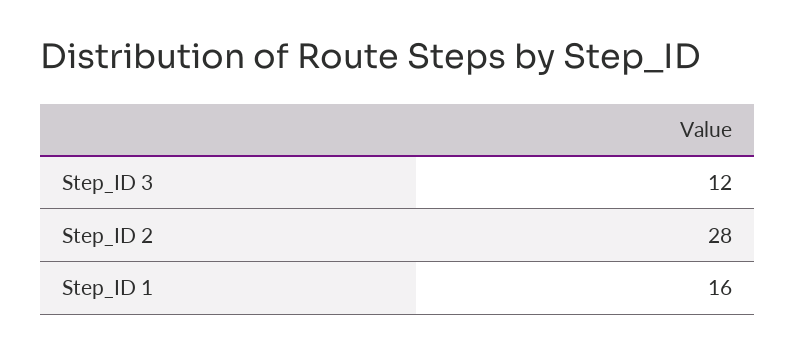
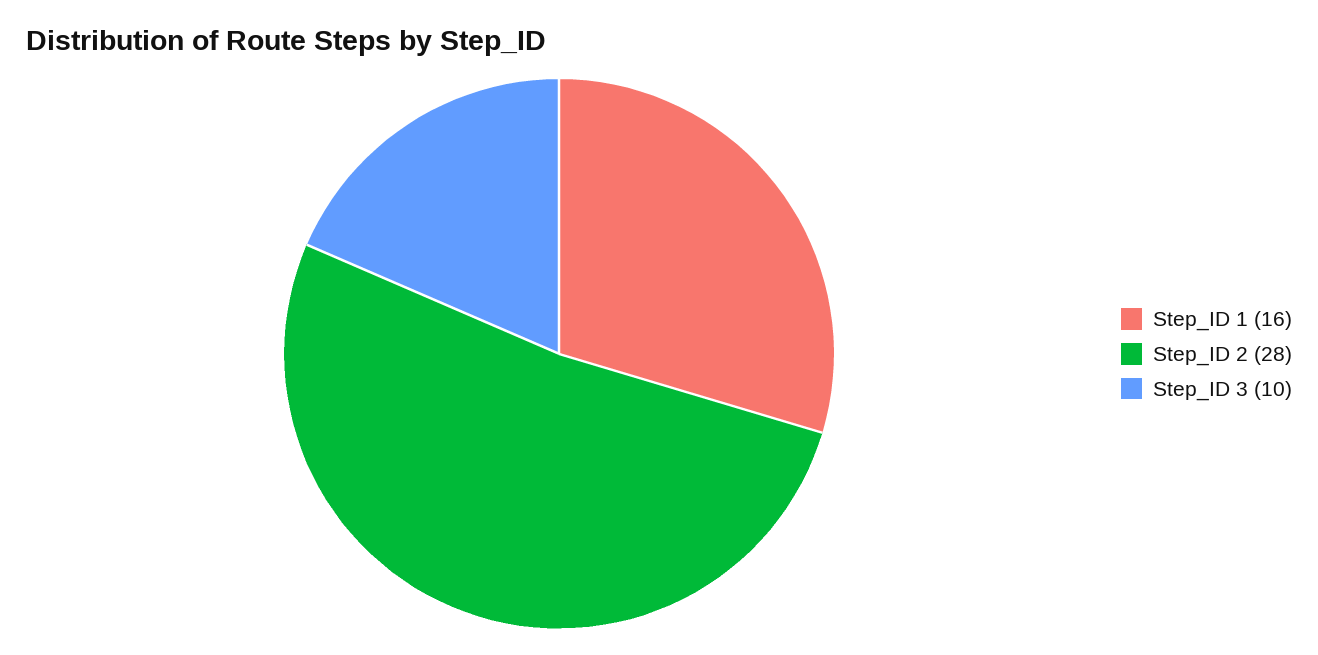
Step_ID 3: 12 -> 10

